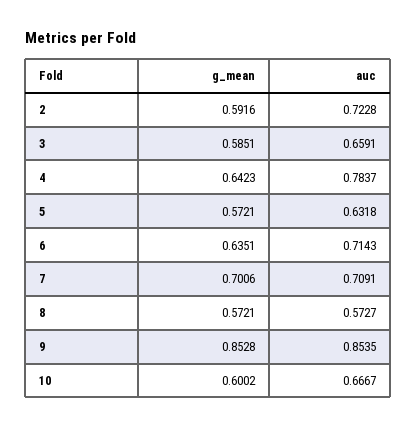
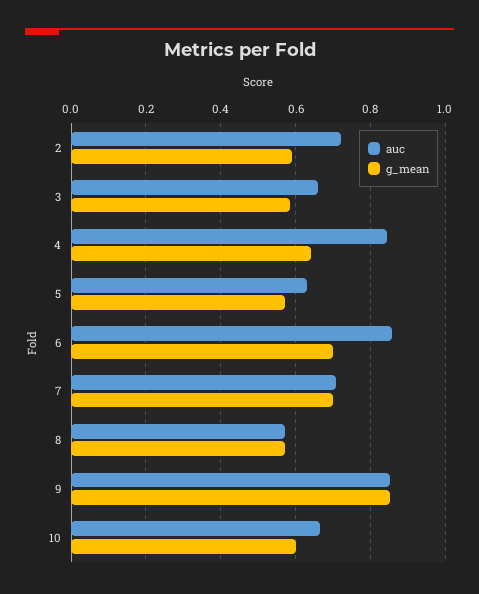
auc, 4: 0.7837 -> 0.84
g_mean, 6: 0.6351 -> 0.7
auc, 6: 0.7143 -> 0.86

